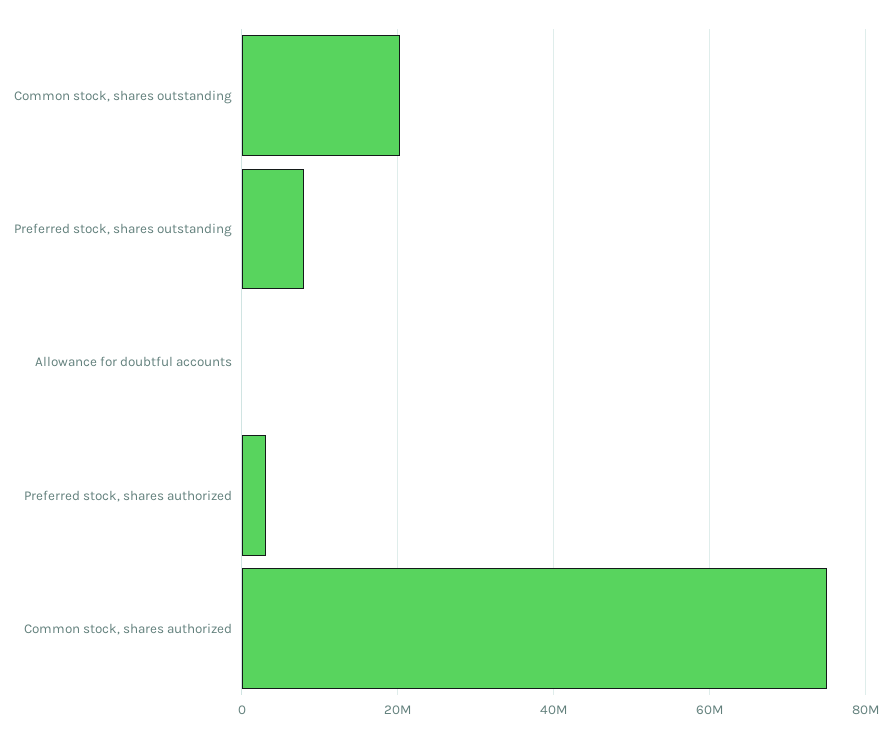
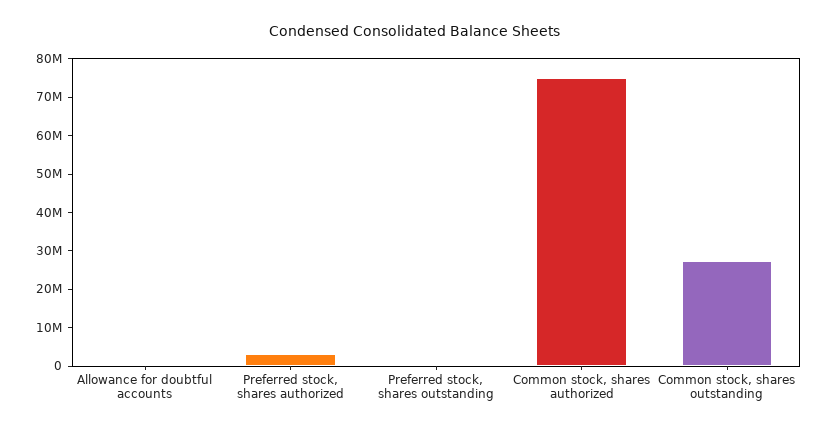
Common stock, shares outstanding: 20000000 -> 27500000
Preferred stock, shares outstanding: 8000000 -> 0

